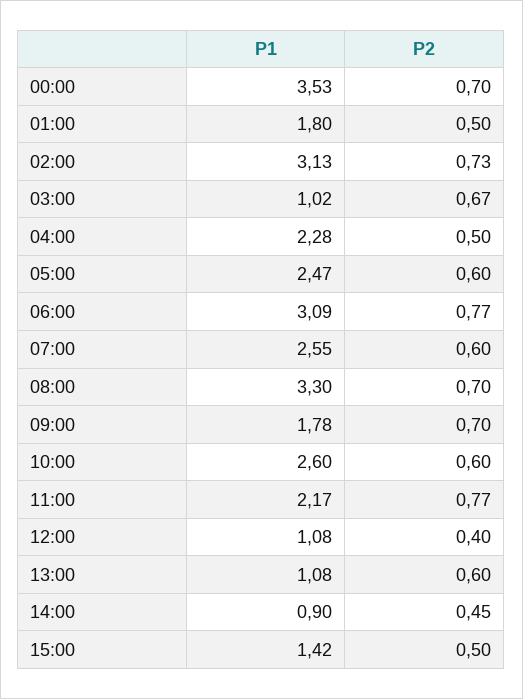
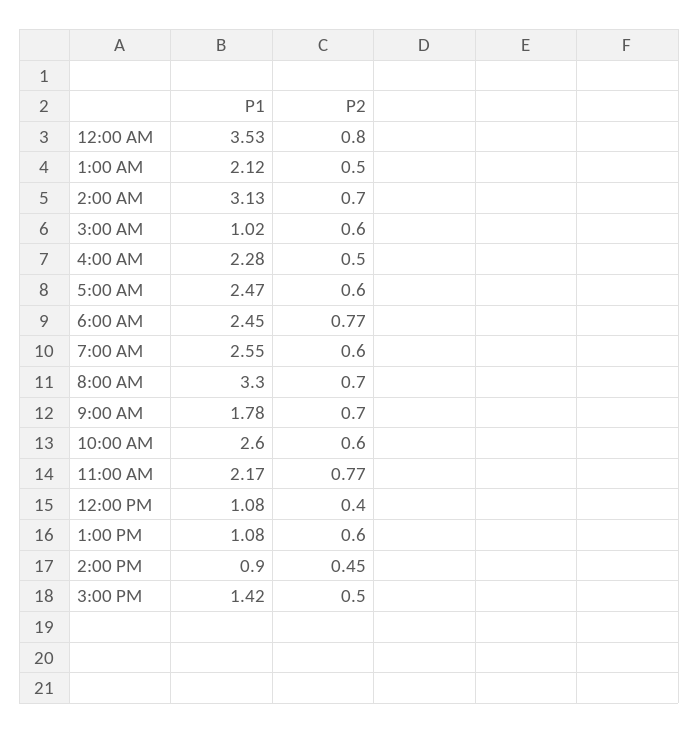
P2, 00:00: 0.7 -> 0.8
P1, 01:00: 1.8 -> 2.12
P2, 02:00: 0.73 -> 0.7
P2, 03:00: 0.67 -> 0.6
P1, 06:00: 3.09 -> 2.45

